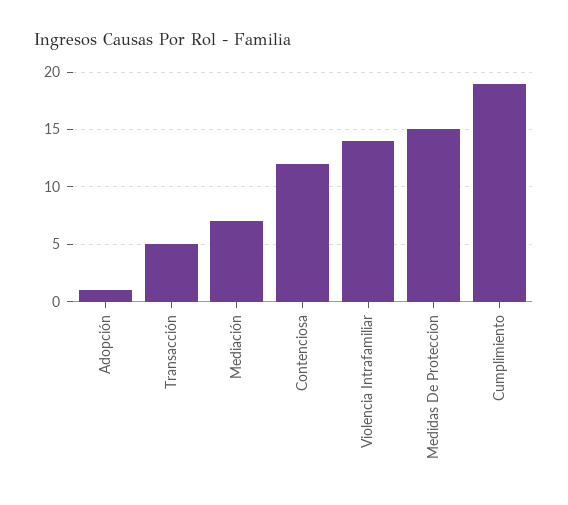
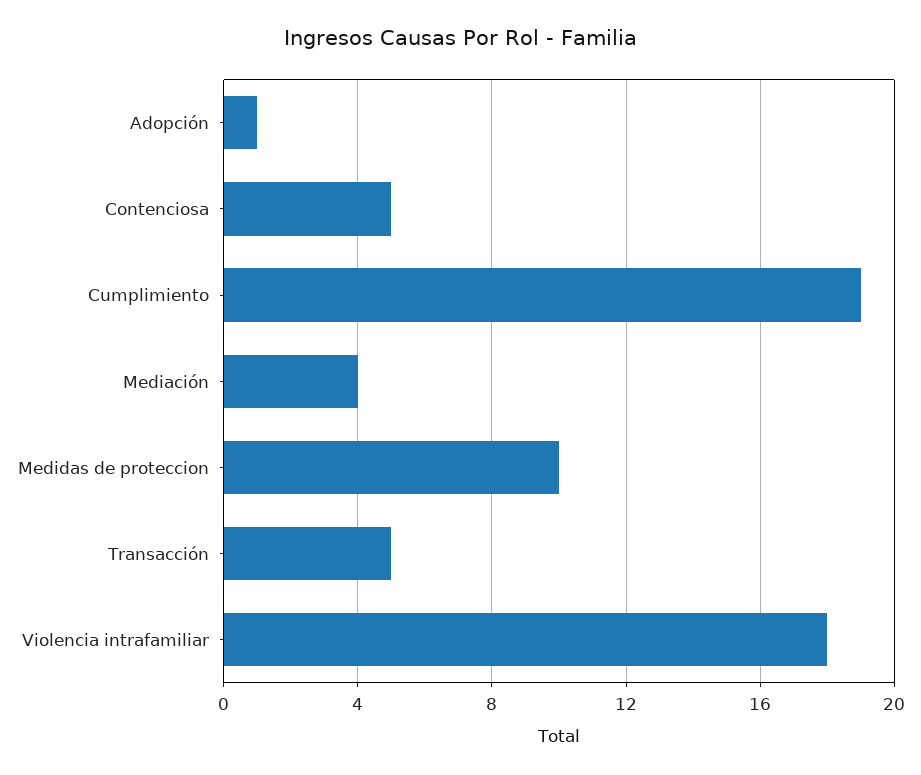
Mediación: 7 -> 4
Contenciosa: 12 -> 5
Violencia Intrafamiliar: 14 -> 18
Medidas De Proteccion: 15 -> 10

